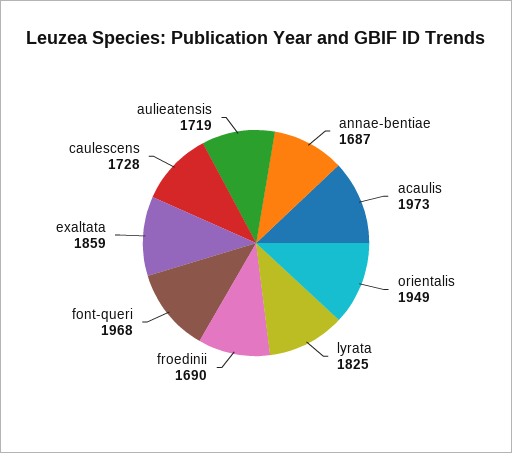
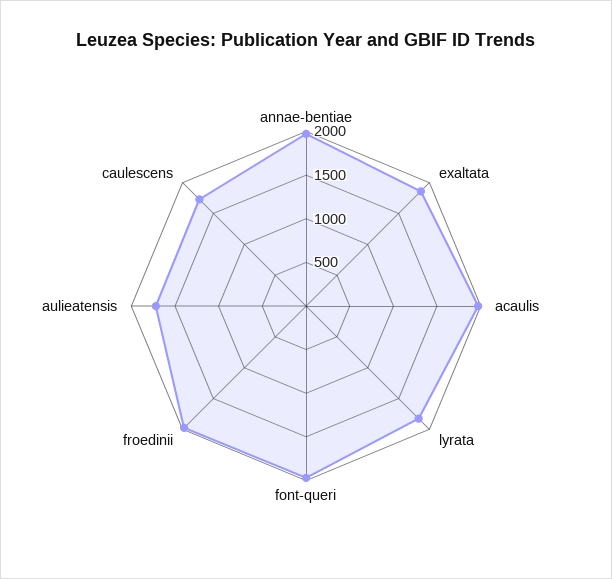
annae-bentiae: 1687 -> 2000
orientalis: 1949 -> none
froedinii: 1690 -> 2000

